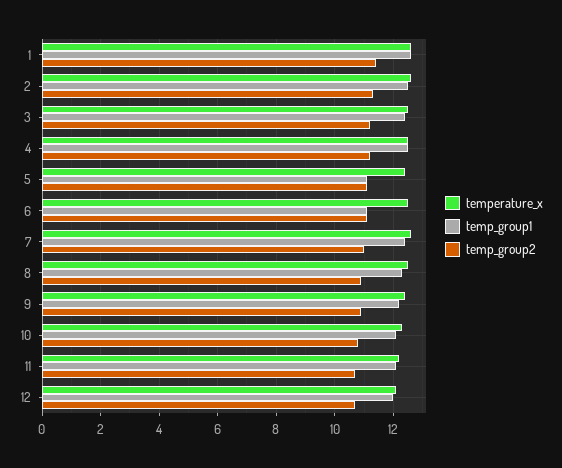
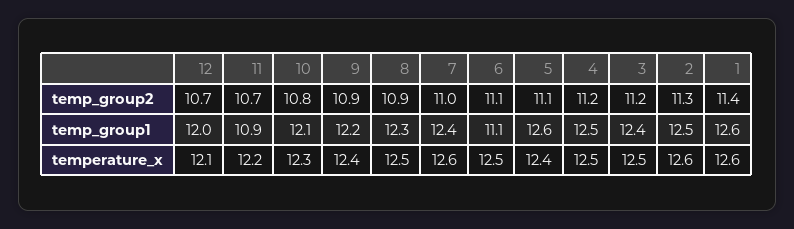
temp_group1, 5: 11 -> 12.6
temp_group1, 11: 12 -> 10.9

